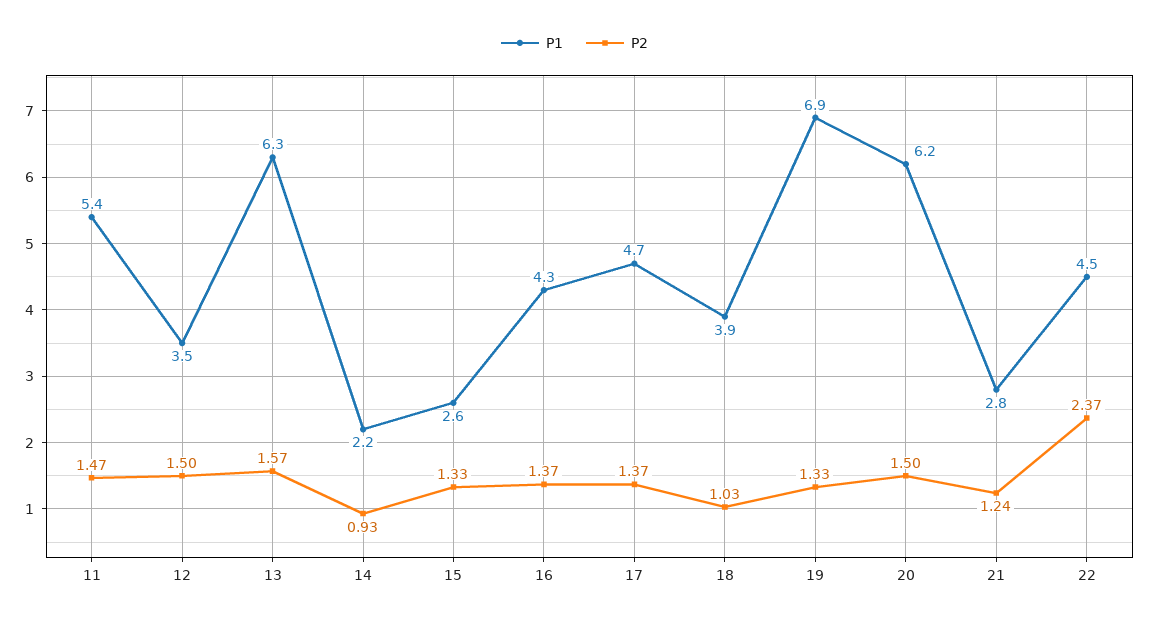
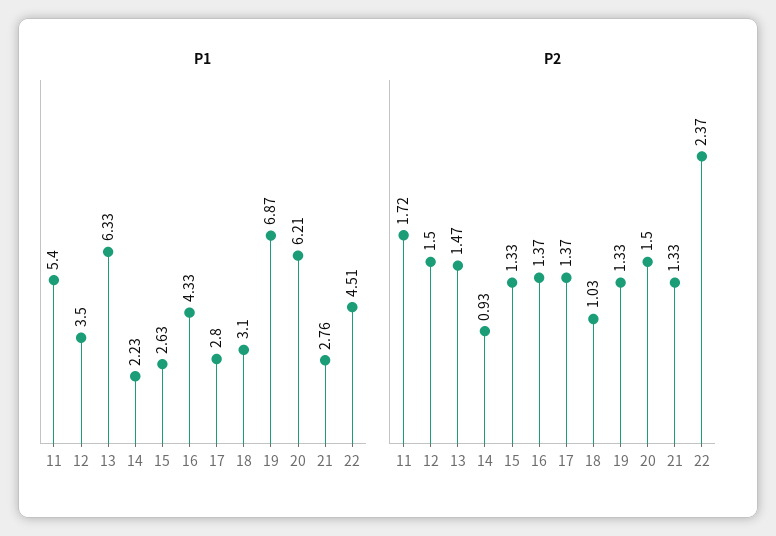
P2, 11: 1.47 -> 1.72
P2, 13: 1.57 -> 1.47
P1, 17: 4.7 -> 2.8
P1, 18: 3.9 -> 3.1
P2, 21: 1.24 -> 1.33

